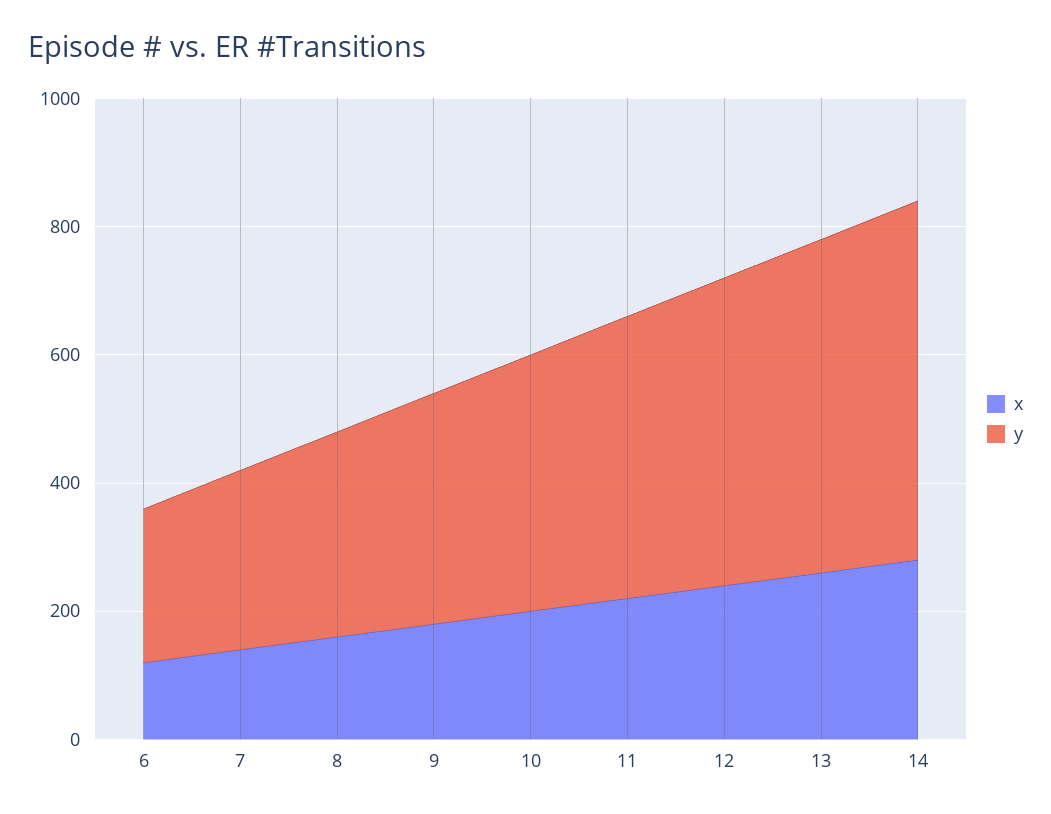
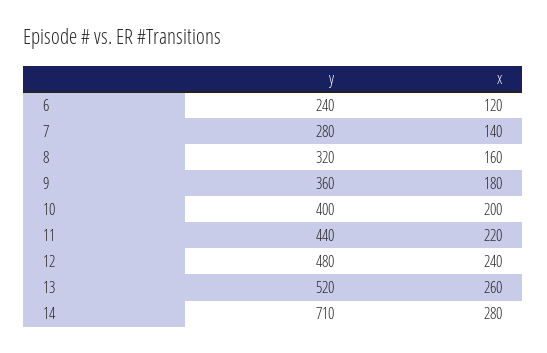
y, 14: 550 -> 710

